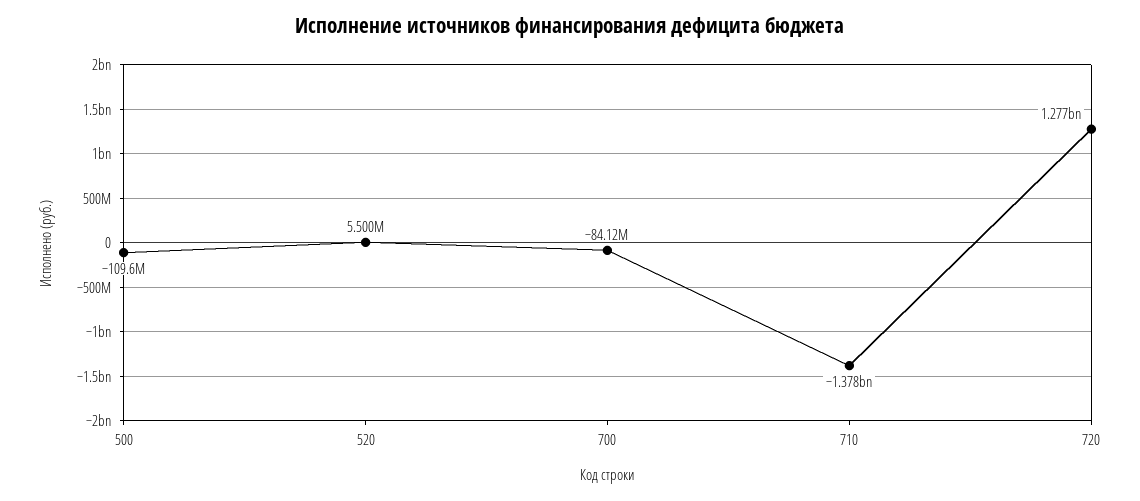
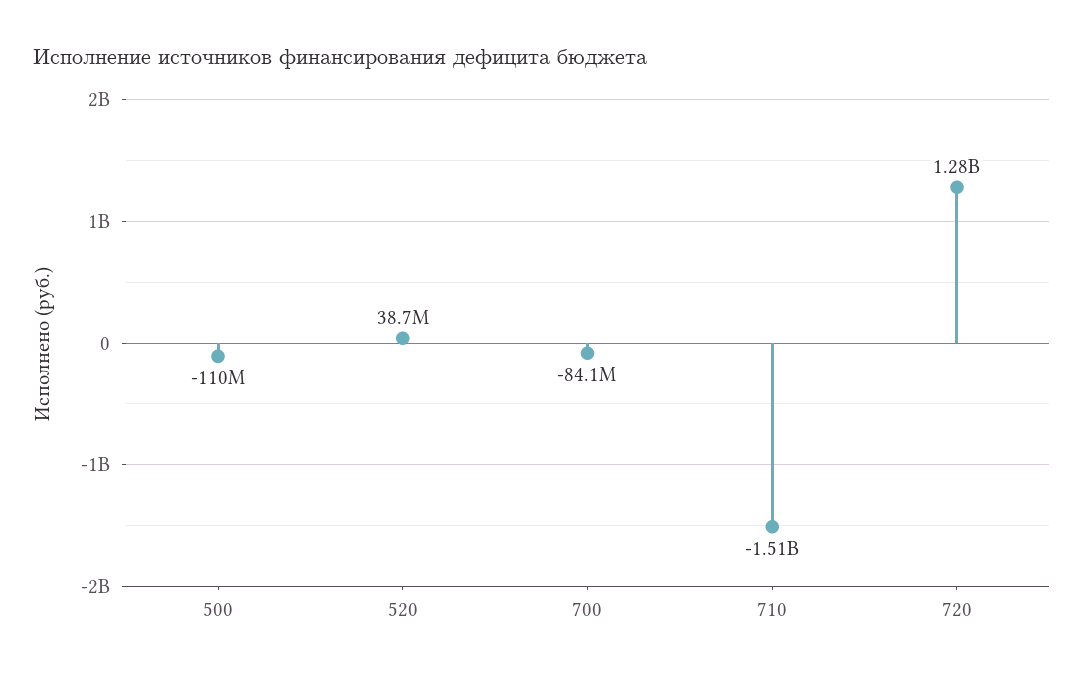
520: 5500000 -> 38700000
710: -1378000000 -> -1510000000

